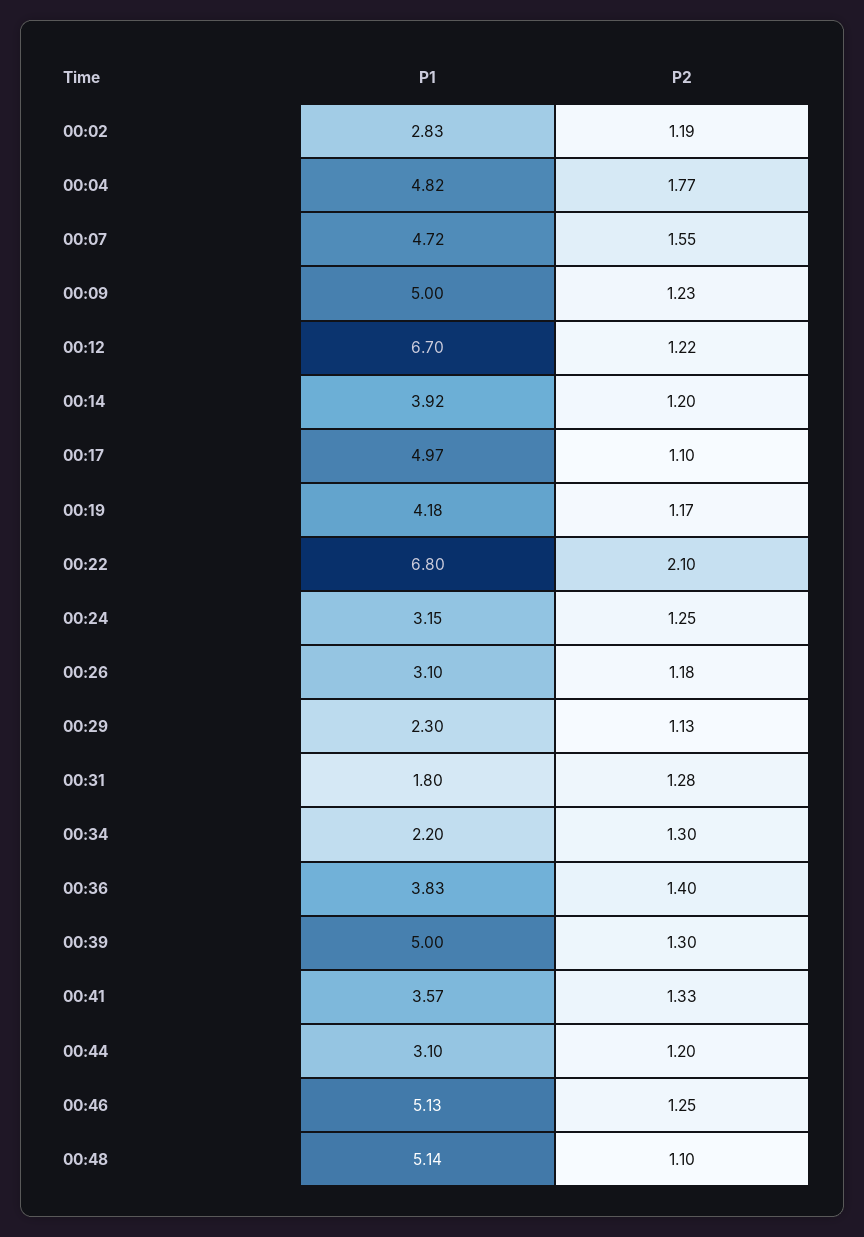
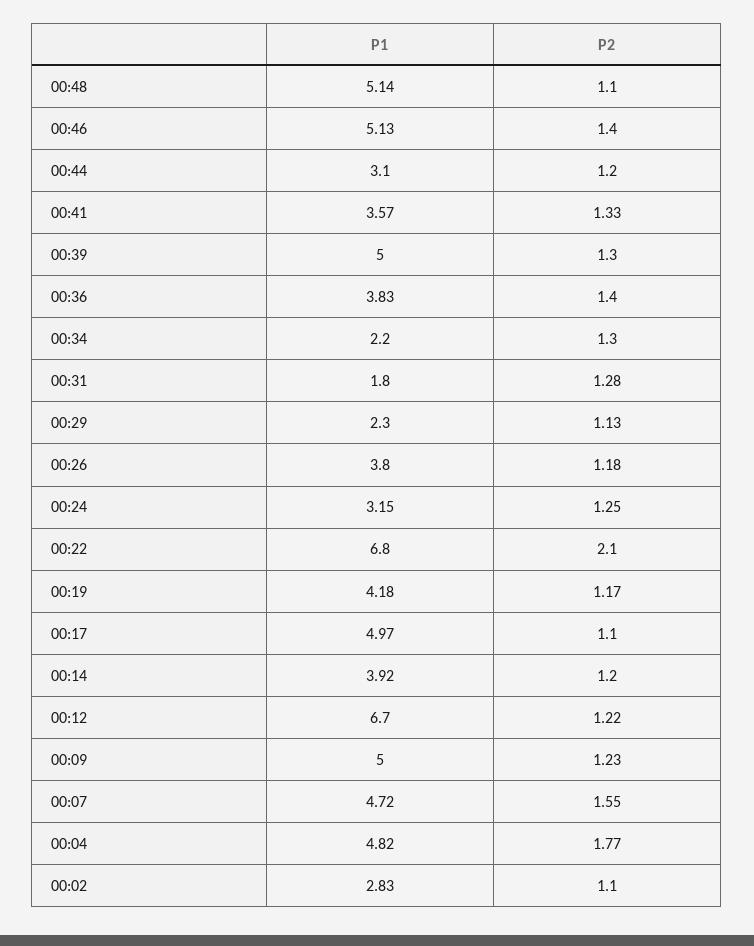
P2, 00:02: 1.19 -> 1.1
P1, 00:26: 3.1 -> 3.8
P2, 00:46: 1.25 -> 1.4

